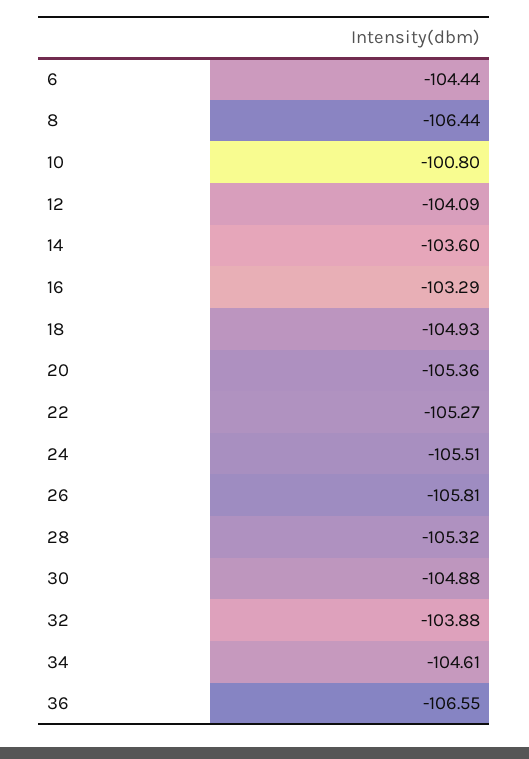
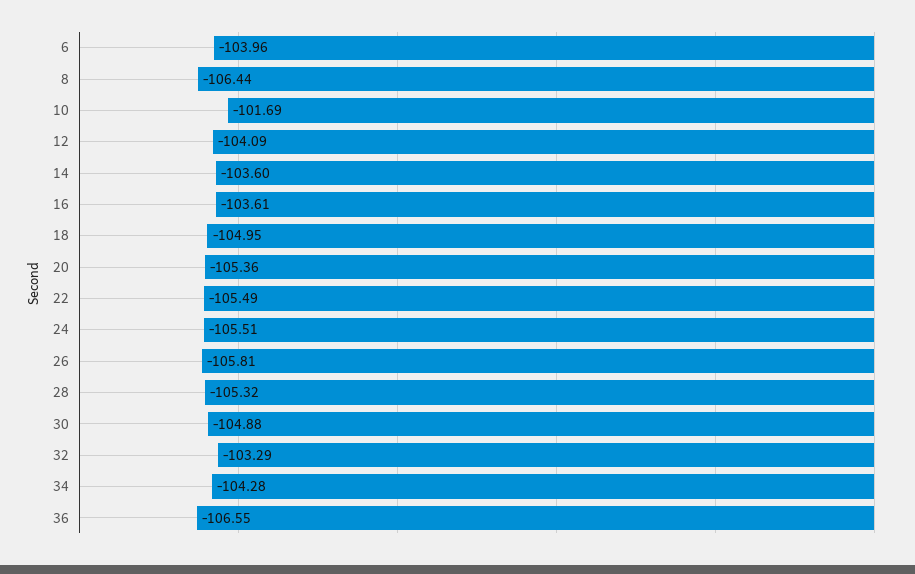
6: -104.44 -> -103.96
10: -100.8 -> -101.69
16: -103.29 -> -103.61
18: -104.93 -> -104.95
22: -105.27 -> -105.49
32: -103.88 -> -103.29
34: -104.61 -> -104.28

